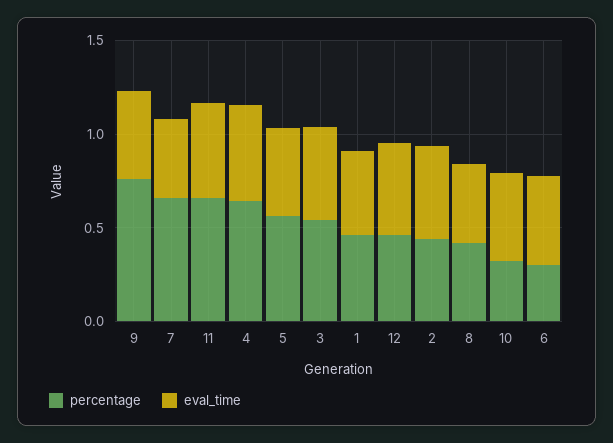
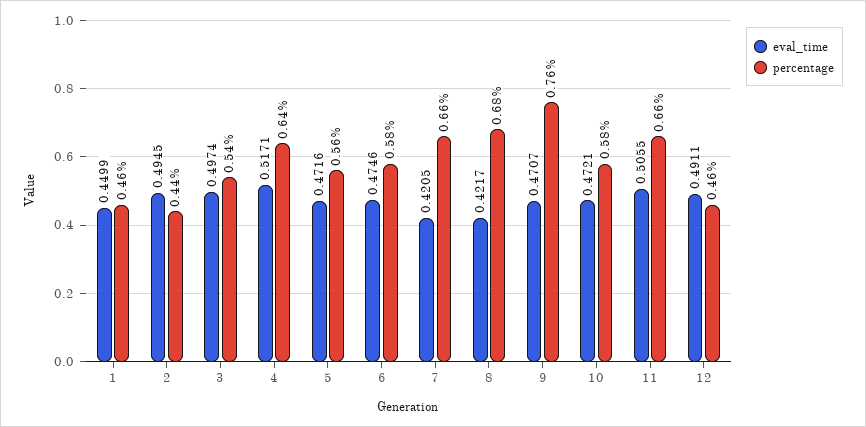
percentage, 8: 0.4 -> 0.68
percentage, 10: 0.3 -> 0.58
percentage, 6: 0.3 -> 0.58

